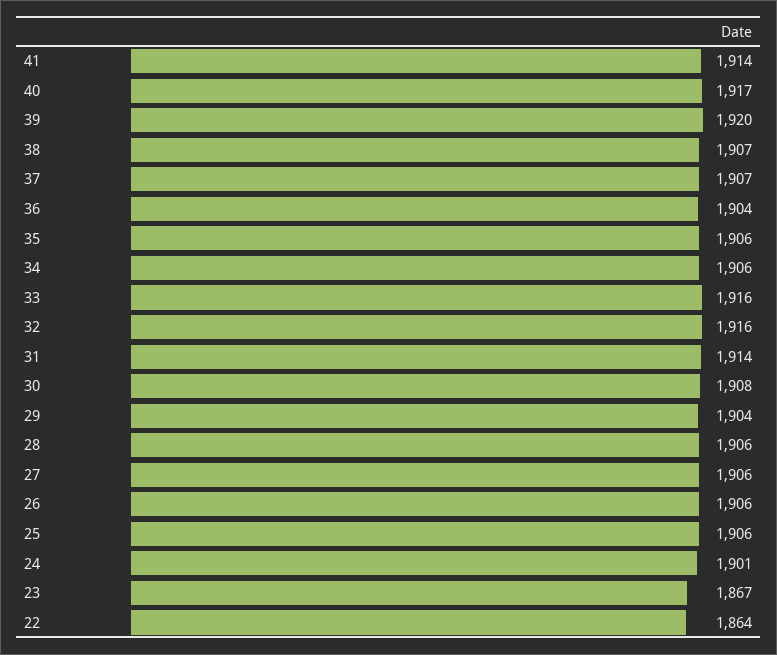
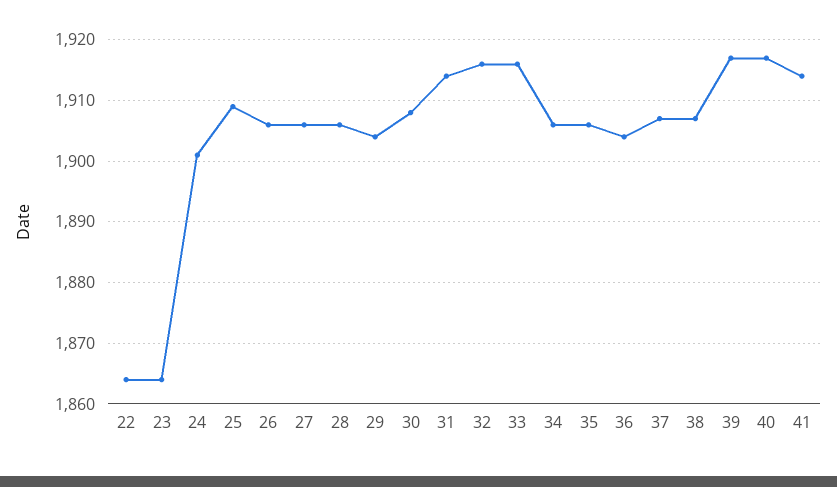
39: 1920 -> 1917
25: 1906 -> 1909
23: 1867 -> 1864

